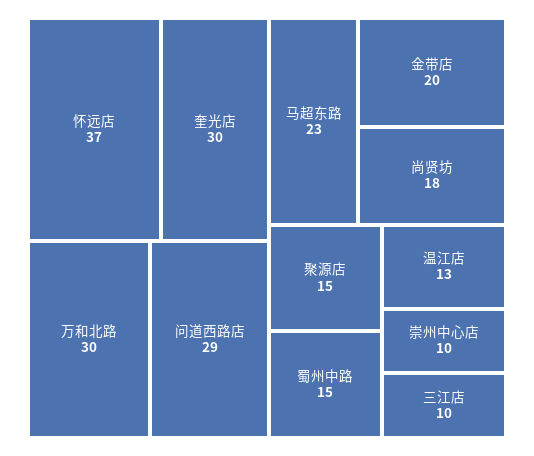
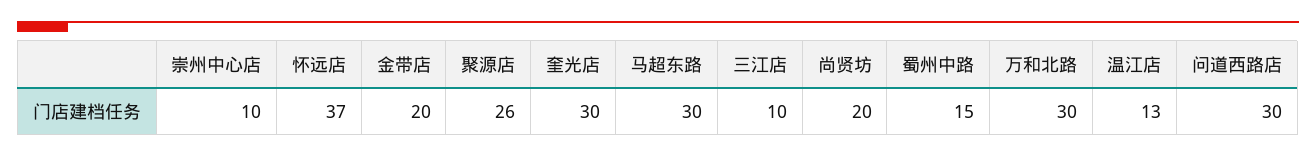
问道西路店: 29 -> 30
马超东路: 23 -> 30
尚贤坊: 18 -> 20
聚源店: 15 -> 26

